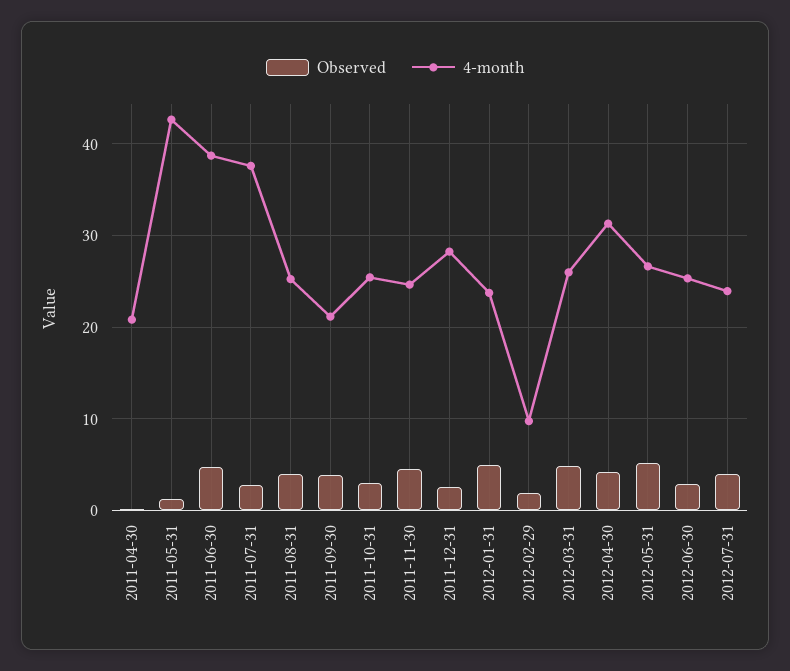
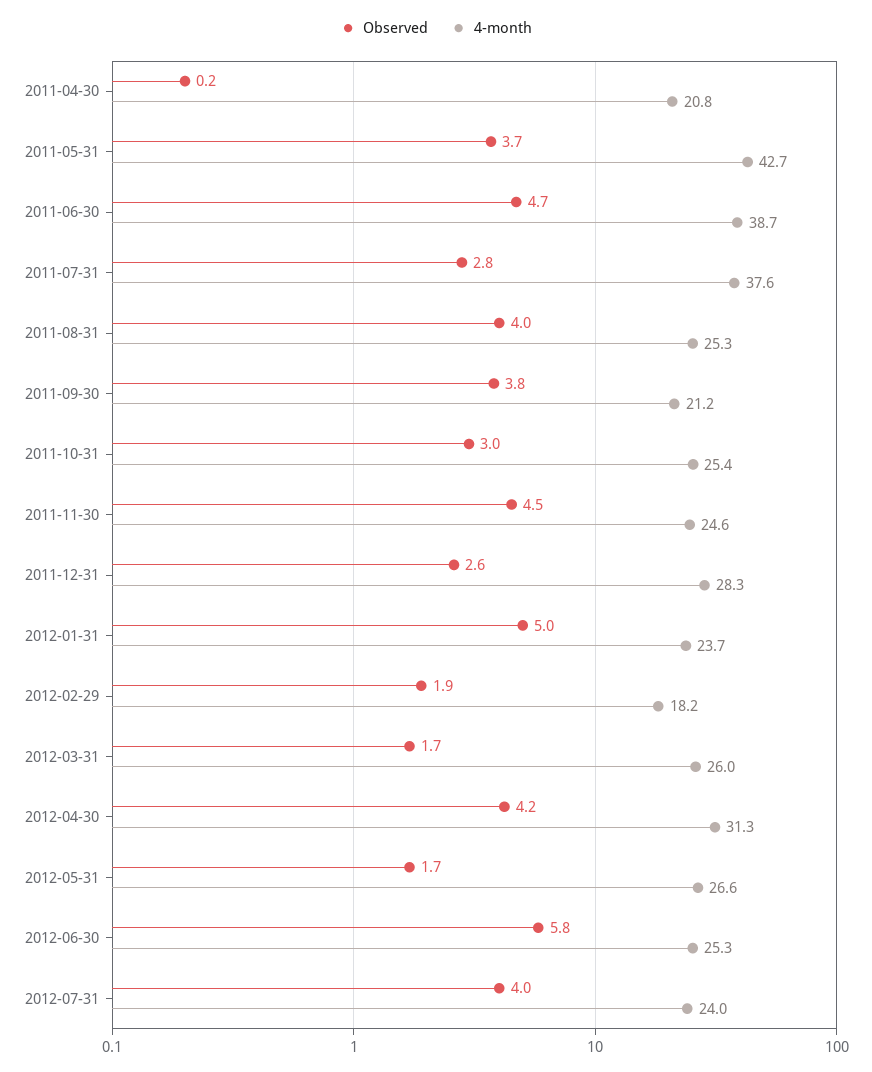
Observed, 2011-05-31: 1 -> 3.7
4-month, 2012-02-29: 10 -> 18.2
Observed, 2012-03-31: 5 -> 1.7
Observed, 2012-05-31: 5 -> 1.7
Observed, 2012-06-30: 3 -> 5.8

